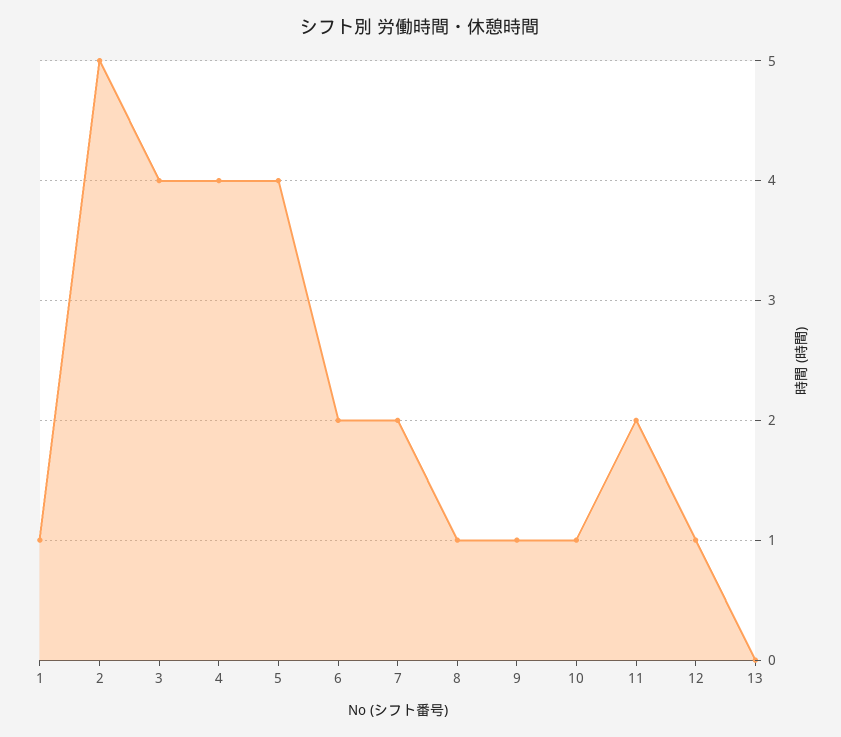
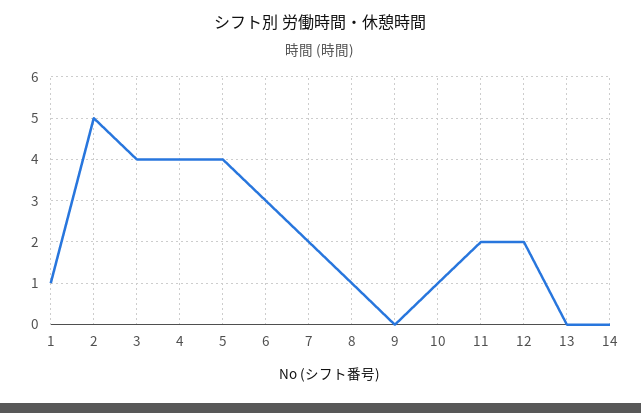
6: 2 -> 3
9: 1 -> 0
12: 1 -> 2
14: none -> 0

